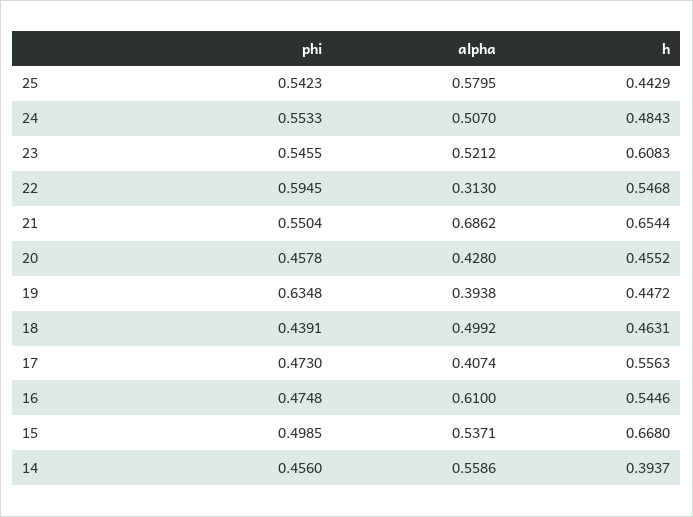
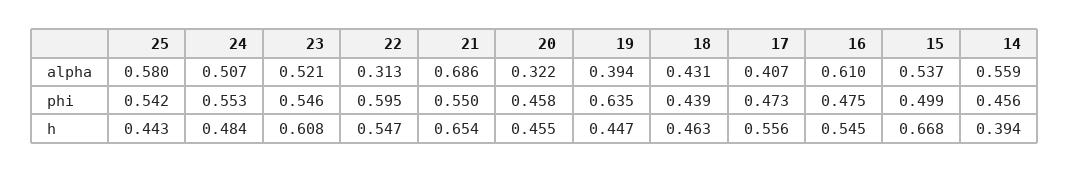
alpha, 20: 0.428 -> 0.322
alpha, 18: 0.4992 -> 0.431

